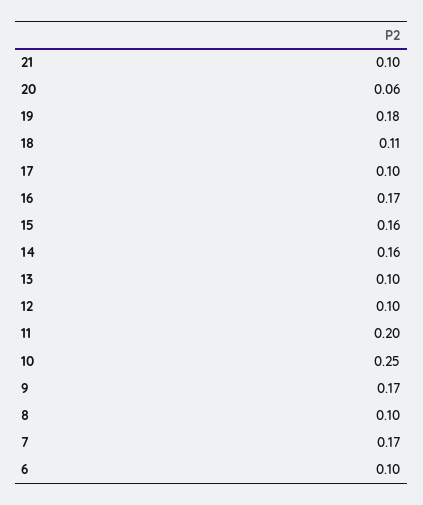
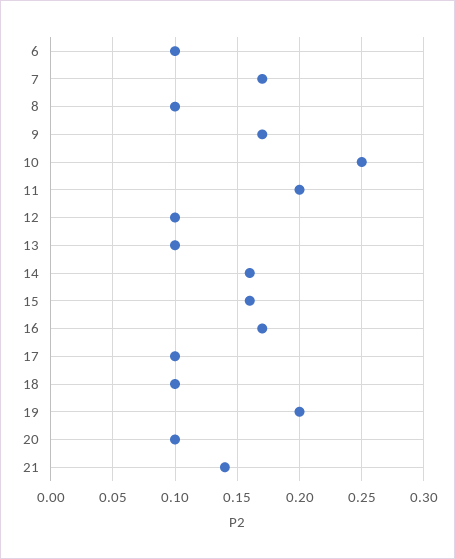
21: 0.1 -> 0.14
20: 0.06 -> 0.1
19: 0.18 -> 0.2
18: 0.11 -> 0.1

